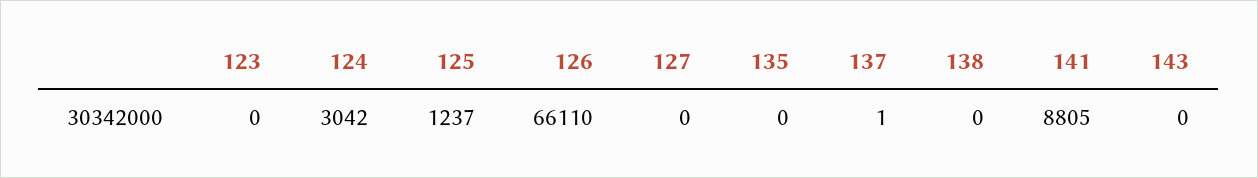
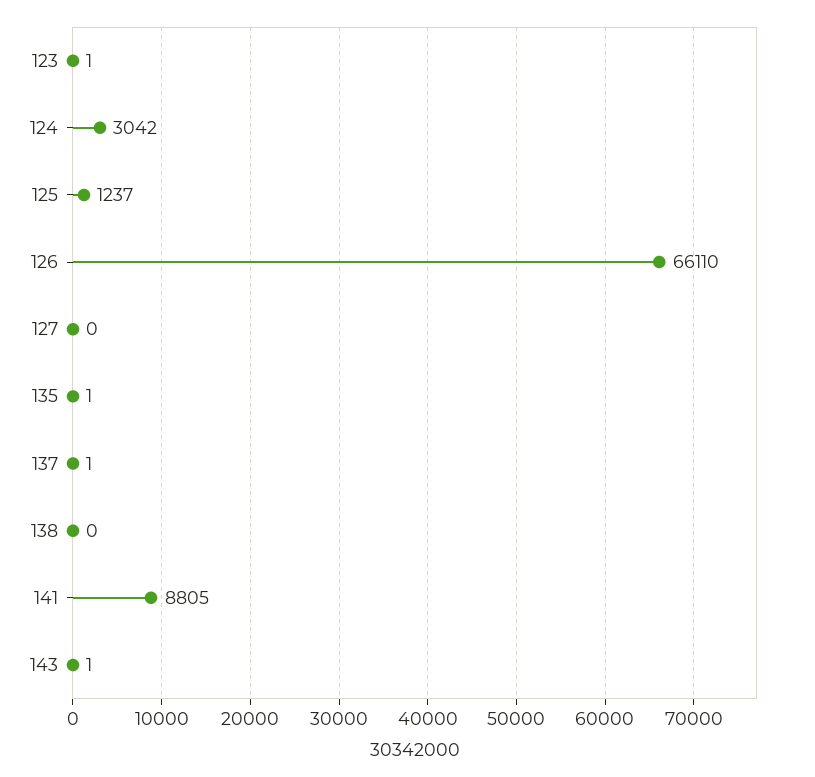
123: 0 -> 1
135: 0 -> 1
143: 0 -> 1

